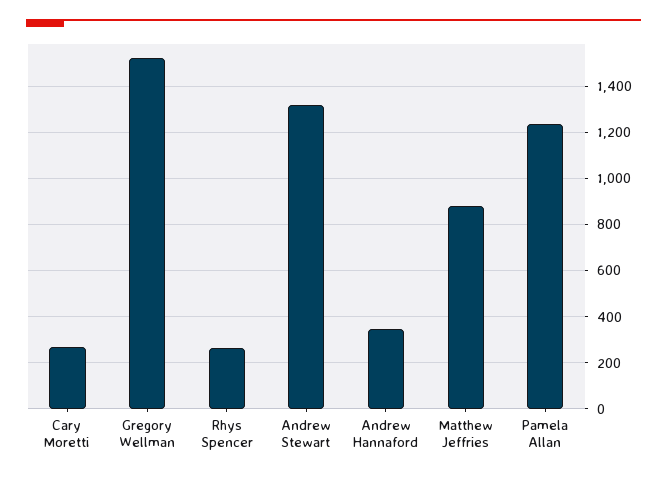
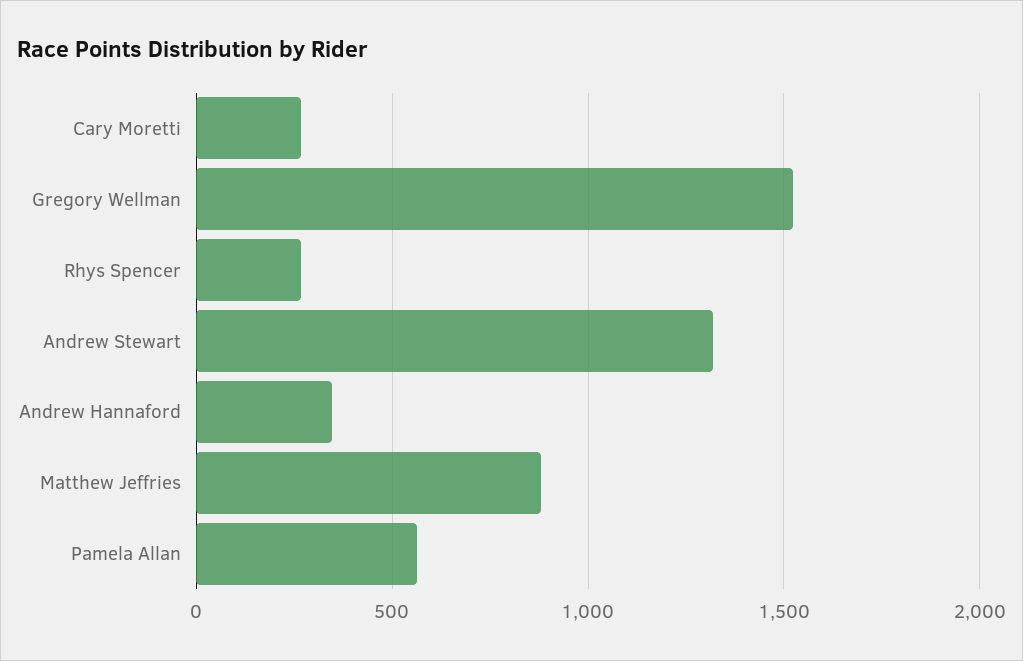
Pamela Allan: 1250 -> 550

